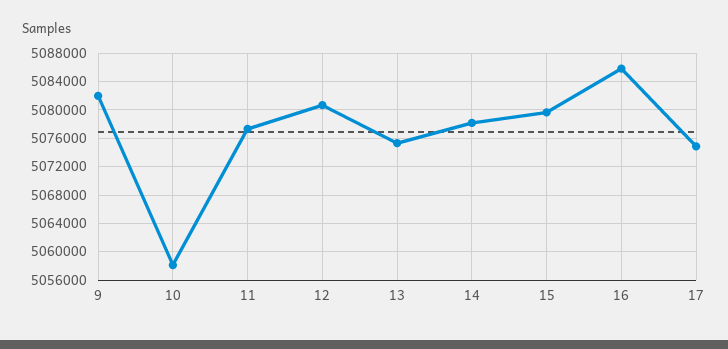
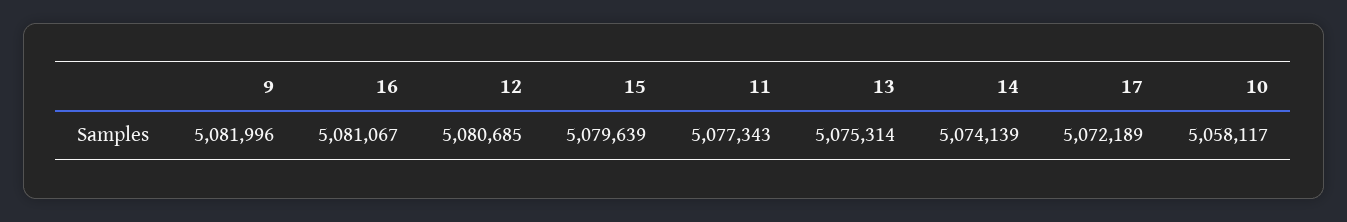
14: 5078000 -> 5074139
16: 5086000 -> 5081067
17: 5075000 -> 5072189

